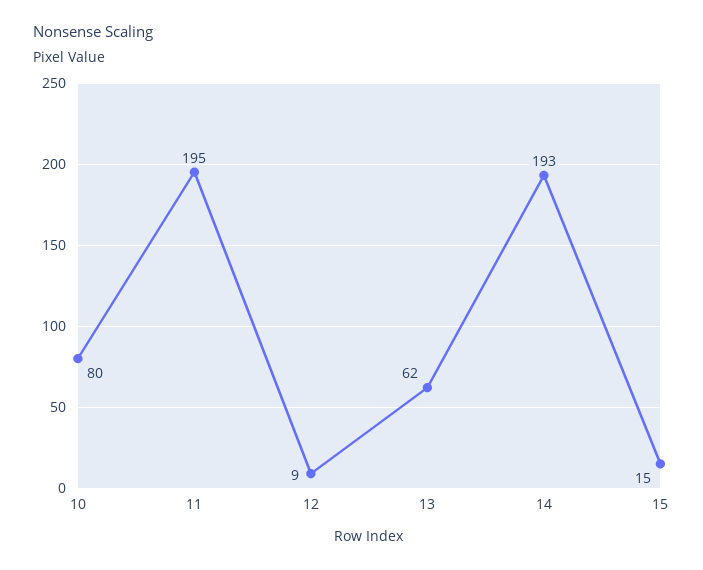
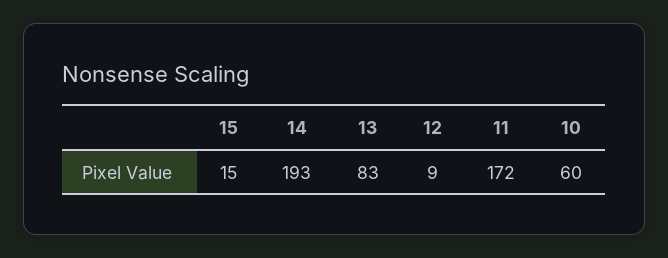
10: 80 -> 60
11: 195 -> 172
13: 62 -> 83

